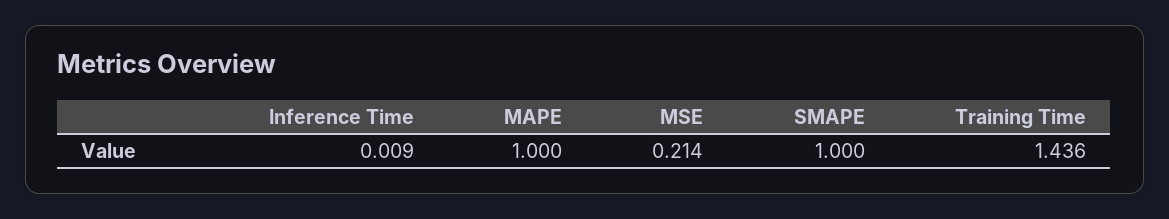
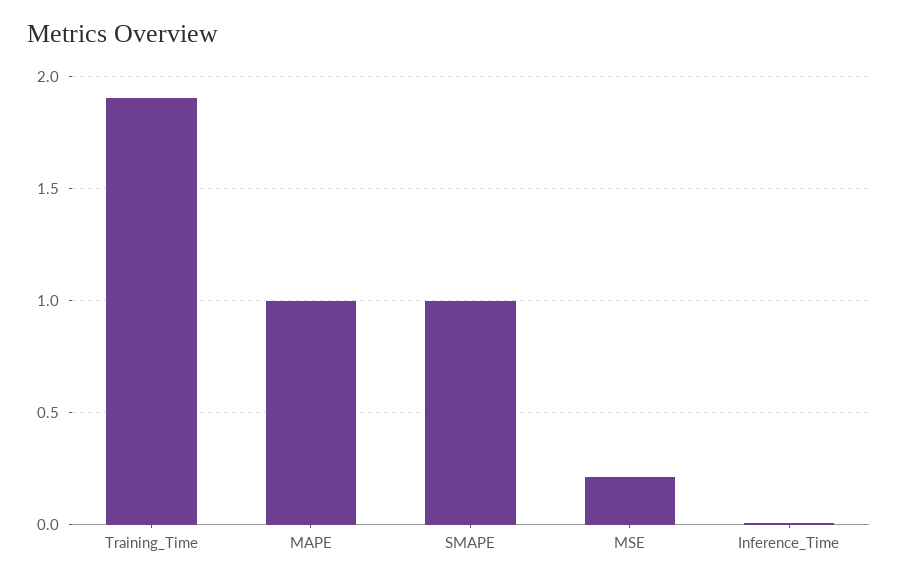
Training Time: 1.436 -> 1.9

